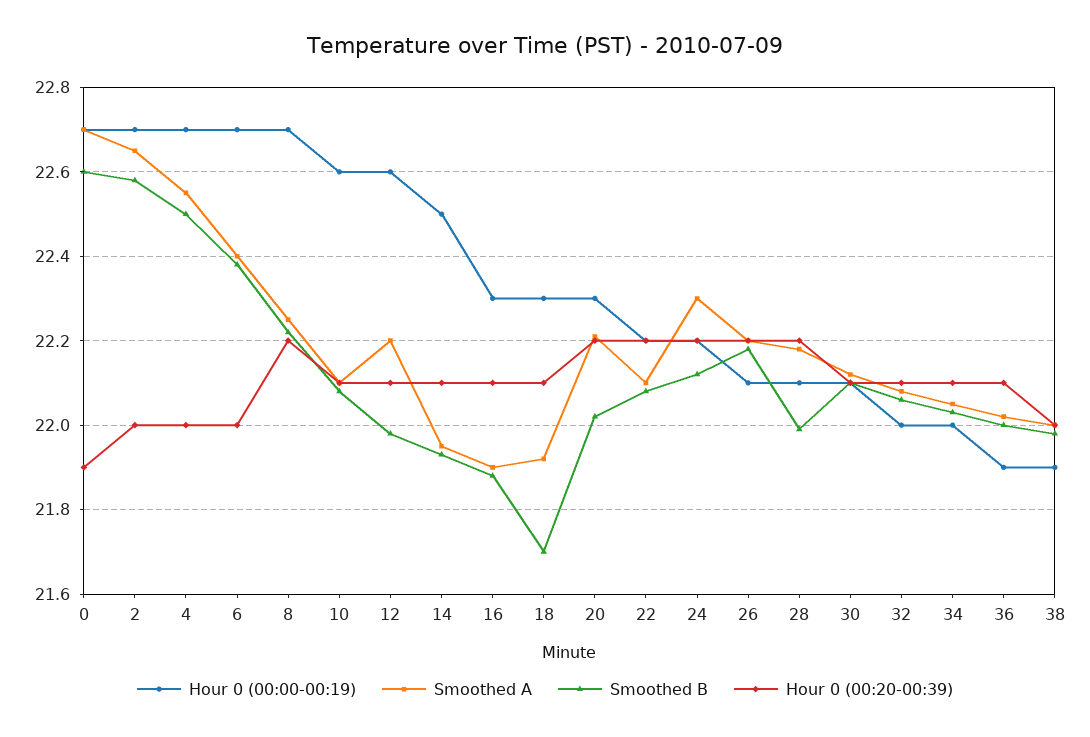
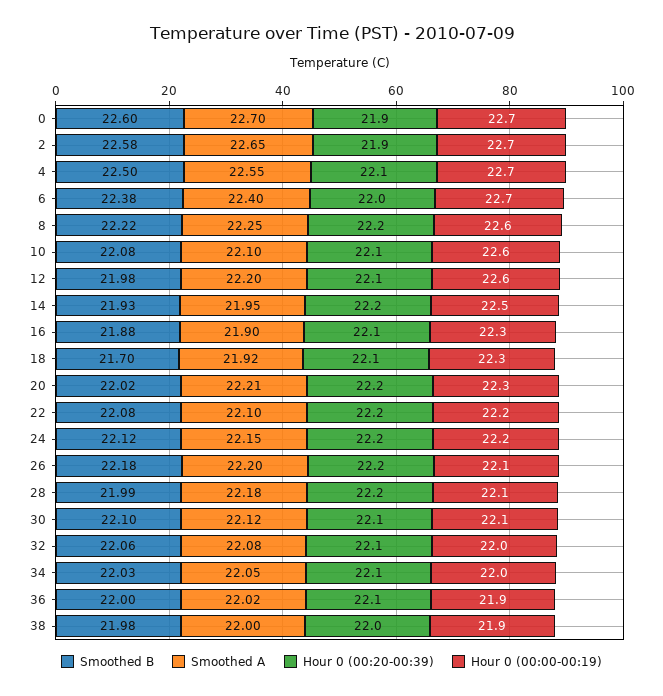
Hour 0 (00:20-00:39), 2: 22 -> 21.9
Hour 0 (00:20-00:39), 4: 22 -> 22.1
Hour 0 (00:00-00:19), 8: 22.7 -> 22.6
Hour 0 (00:20-00:39), 14: 22.1 -> 22.2
Smoothed A, 24: 22.3 -> 22.15

